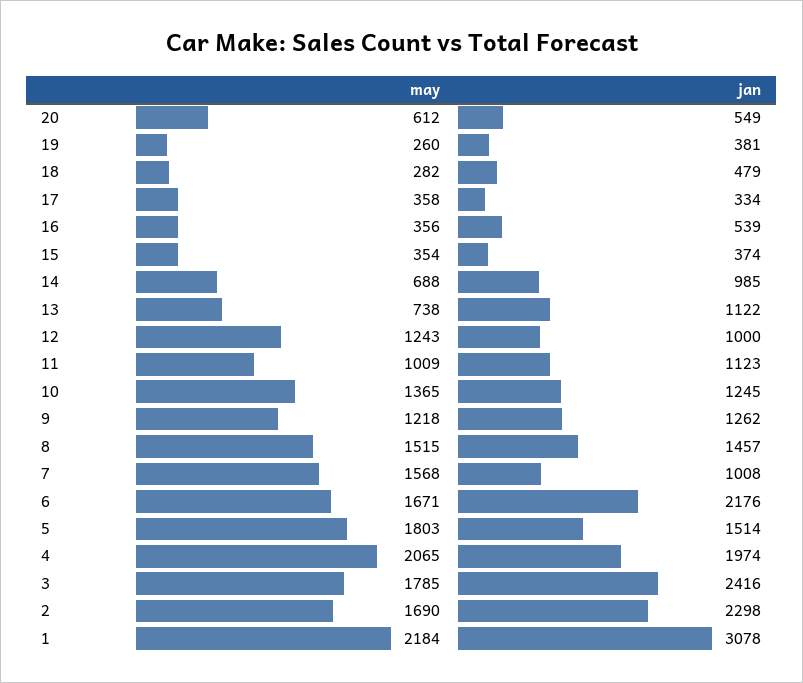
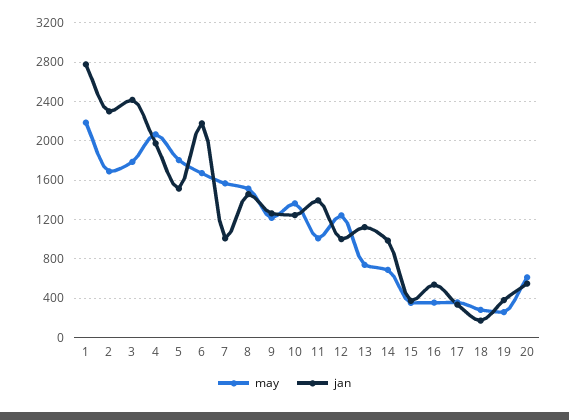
jan, 18: 479 -> 200
jan, 11: 1123 -> 1400
jan, 1: 3078 -> 2800

